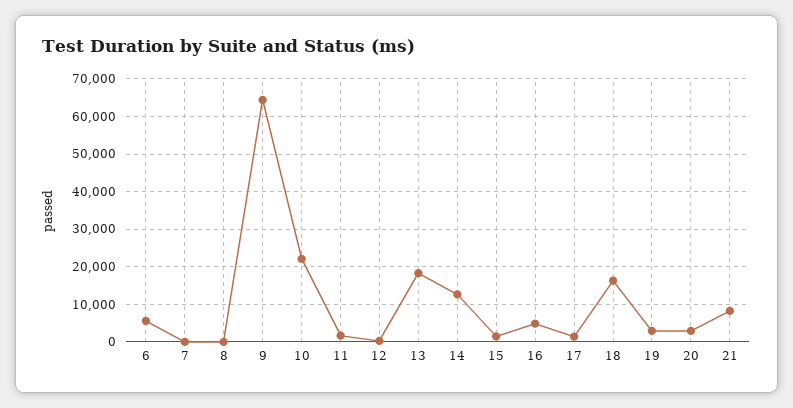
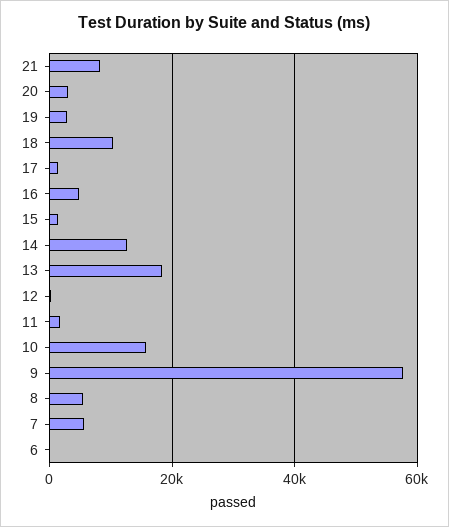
6: 6000 -> 0
7: 0 -> 6000
8: 0 -> 6000
9: 64000 -> 58000
10: 22000 -> 16000
18: 16000 -> 10000

